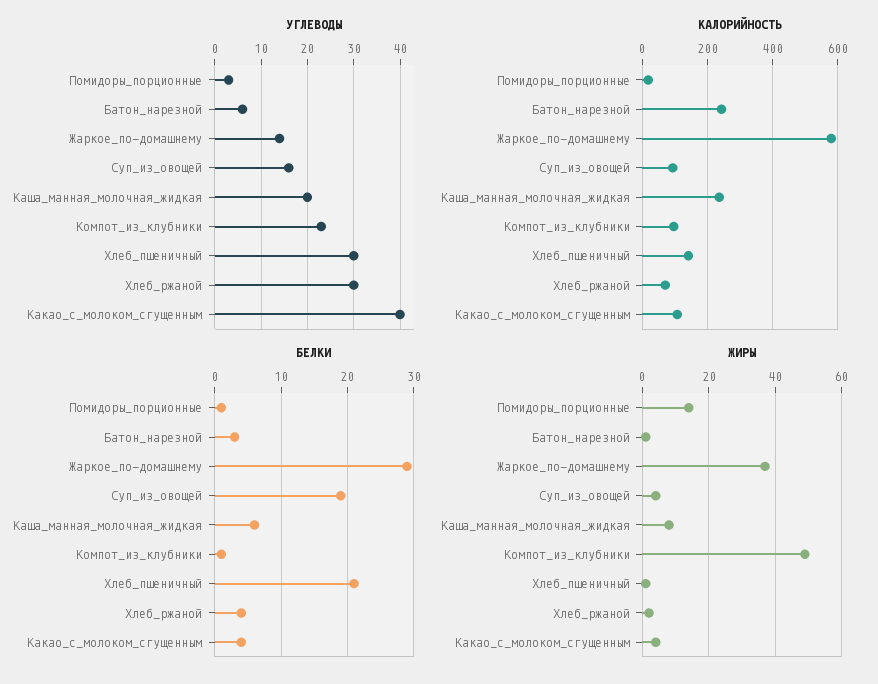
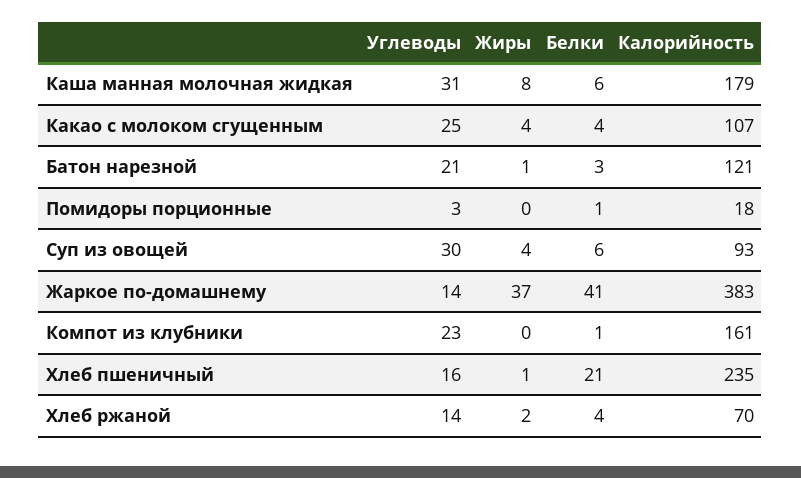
УГЛЕВОДЫ, Батон_нарезной: 5 -> 21
УГЛЕВОДЫ, Суп_из_овощей: 15 -> 30
УГЛЕВОДЫ, Каша_манная_молочная_жидкая: 20 -> 31
УГЛЕВОДЫ, Хлеб_пшеничный: 30 -> 16
УГЛЕВОДЫ, Хлеб_ржаной: 30 -> 14
УГЛЕВОДЫ, Какао_с_молоком_сгущенным: 40 -> 25
КАЛОРИЙНОСТЬ, Батон_нарезной: 240 -> 121
КАЛОРИЙНОСТЬ, Жаркое_по-домашнему: 580 -> 383
КАЛОРИЙНОСТЬ, Каша_манная_молочная_жидкая: 240 -> 179
КАЛОРИЙНОСТЬ, Компот_из_клубники: 100 -> 161
КАЛОРИЙНОСТЬ, Хлеб_пшеничный: 140 -> 235
БЕЛКИ, Жаркое_по-домашнему: 29 -> 41
БЕЛКИ, Суп_из_овощей: 19 -> 6
ЖИРЫ, Помидоры_порционные: 15 -> 0
ЖИРЫ, Компот_из_клубники: 50 -> 0

